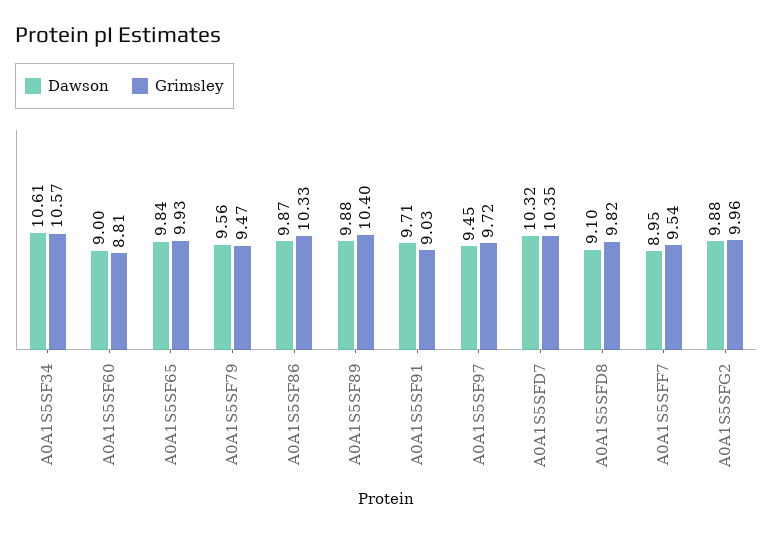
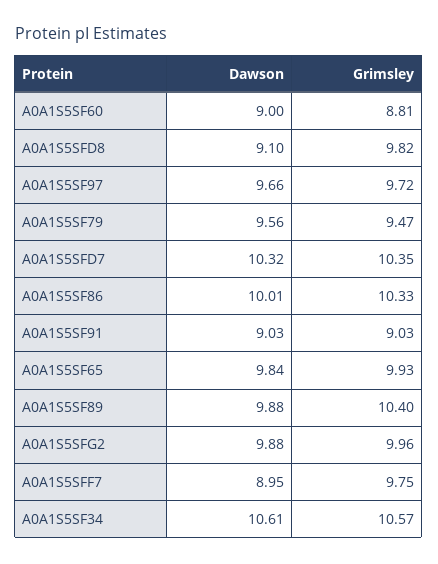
Dawson, A0A1S5SF86: 9.87 -> 10.01
Dawson, A0A1S5SF91: 9.71 -> 9.03
Dawson, A0A1S5SF97: 9.45 -> 9.66
Grimsley, A0A1S5SFF7: 9.54 -> 9.75

